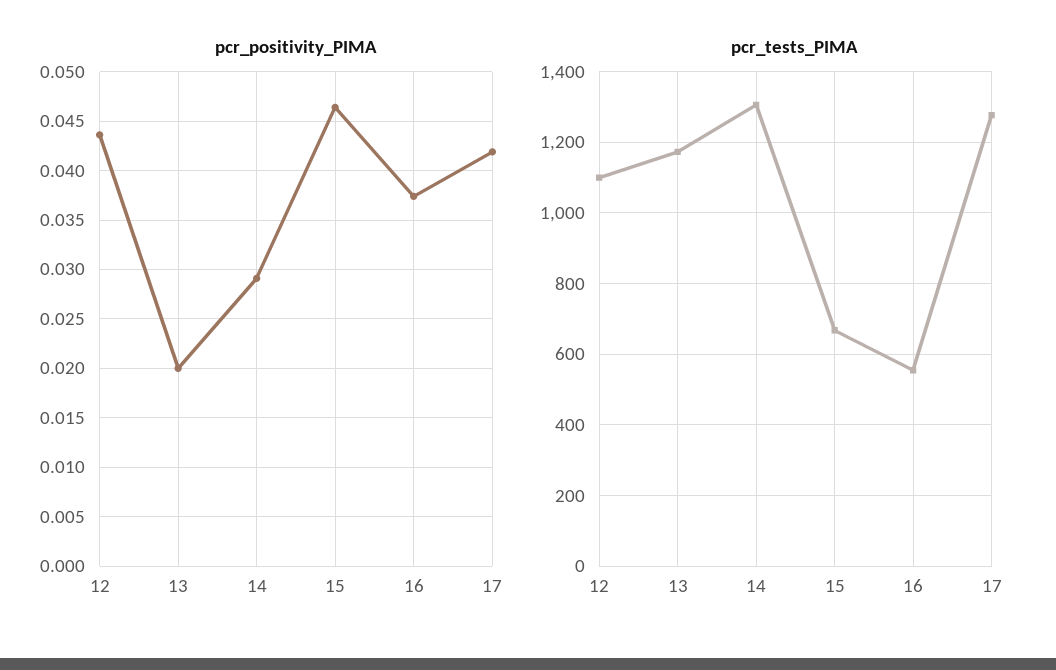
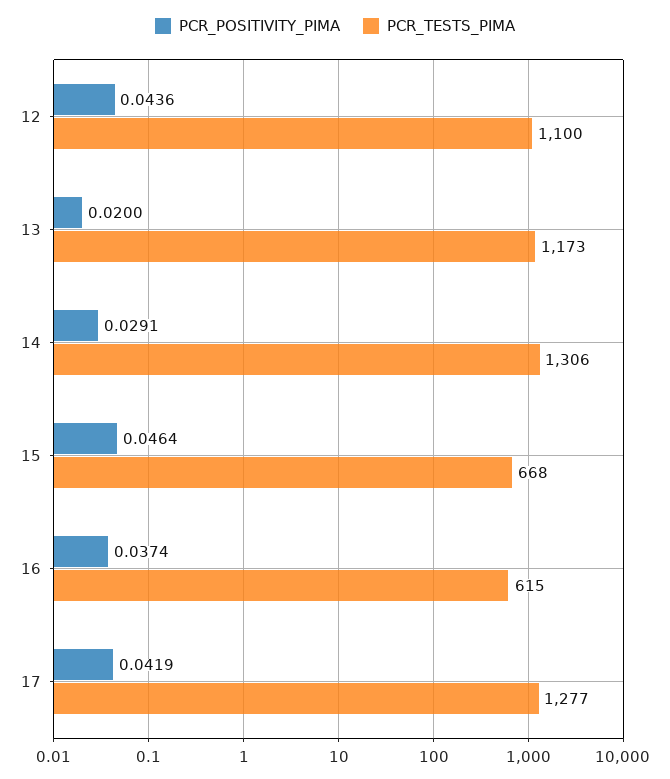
pcr_tests_PIMA, 16: 560 -> 615

